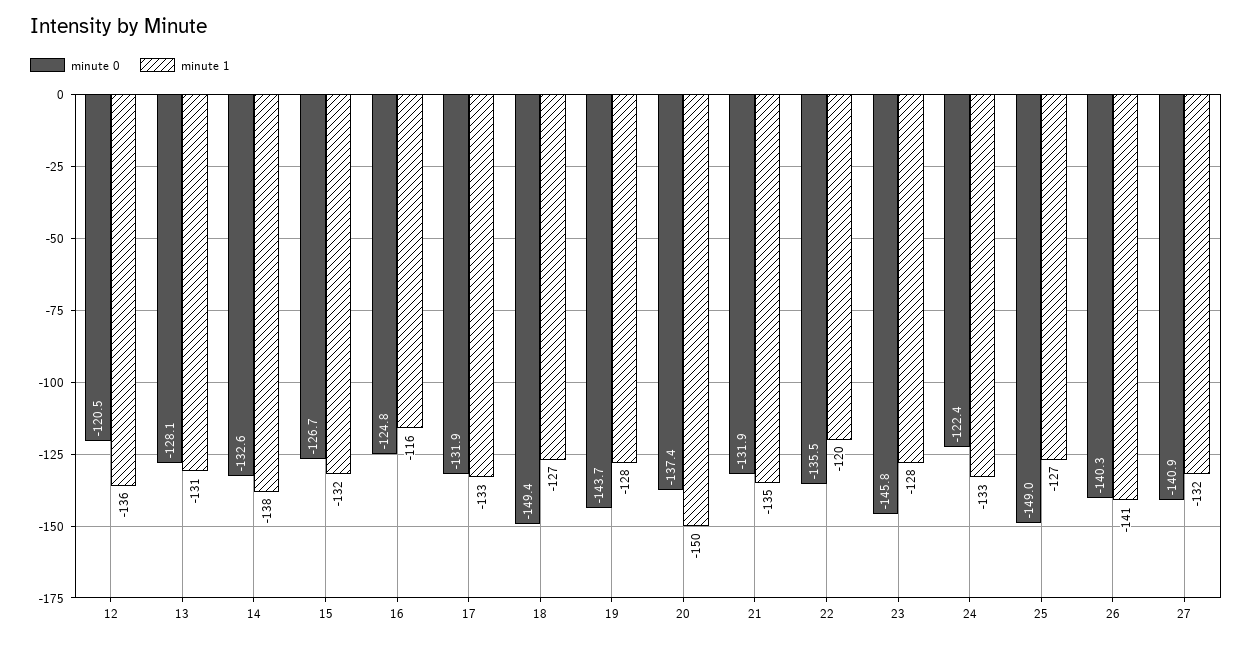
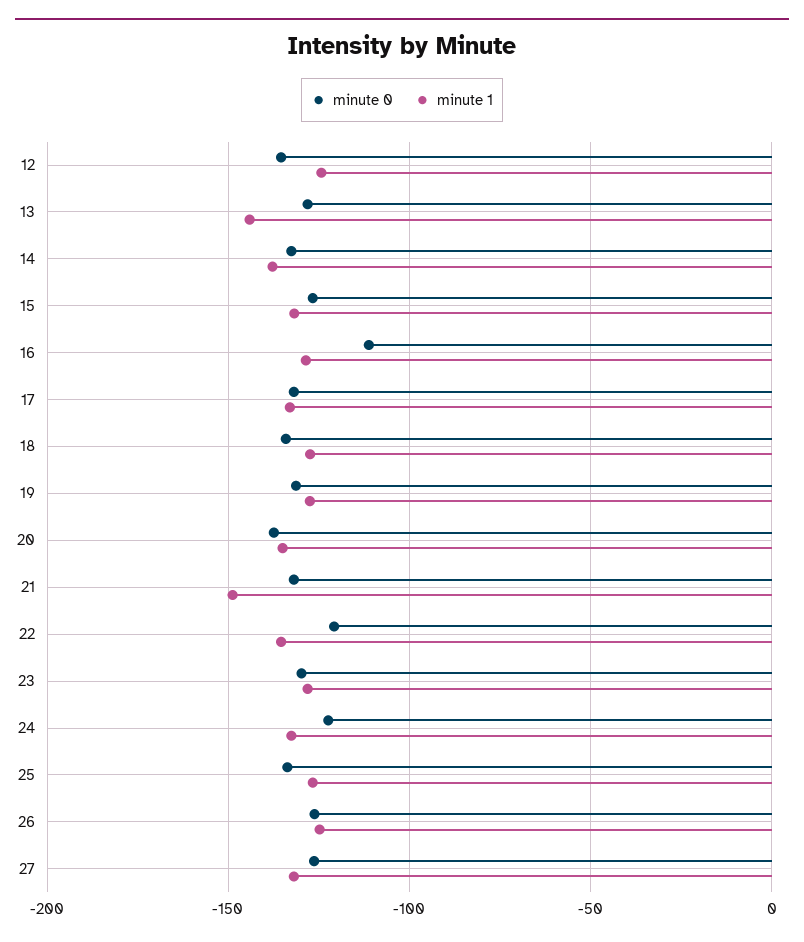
minute 0, 12: -120.5 -> -135
minute 1, 12: -136 -> -125
minute 1, 13: -131 -> -145
minute 0, 16: -124.8 -> -110
minute 1, 16: -116 -> -130
minute 0, 18: -149.4 -> -135
minute 0, 19: -143.7 -> -130
minute 1, 20: -150 -> -135
minute 1, 21: -135 -> -150
minute 0, 22: -135.5 -> -120
minute 1, 22: -120 -> -135
minute 0, 23: -145.8 -> -130
minute 0, 25: -149 -> -135
minute 0, 26: -140.3 -> -125
minute 1, 26: -141 -> -125
minute 0, 27: -140.9 -> -125

